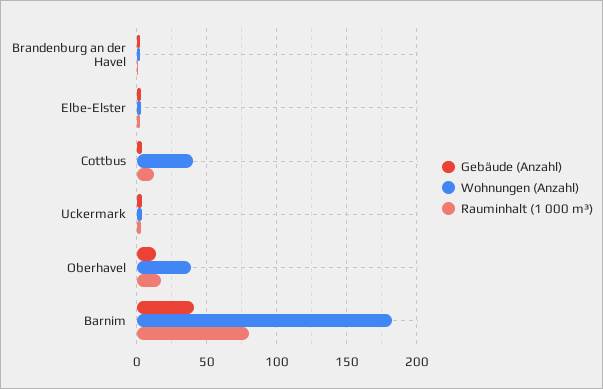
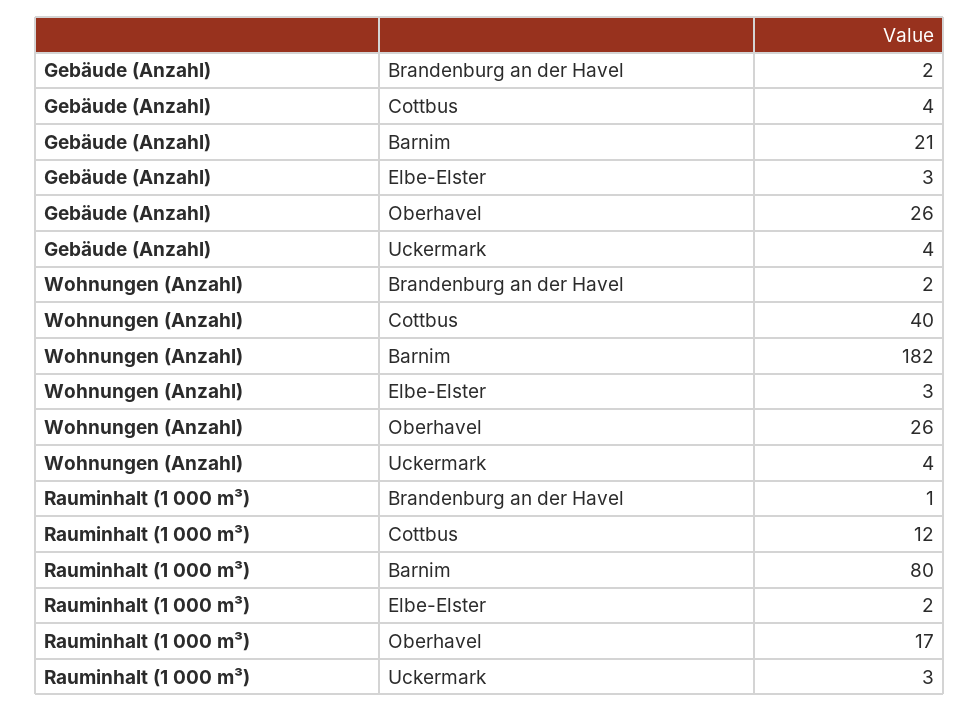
Gebäude (Anzahl), Oberhavel: 15 -> 26
Wohnungen (Anzahl), Oberhavel: 40 -> 26
Gebäude (Anzahl), Barnim: 40 -> 21

